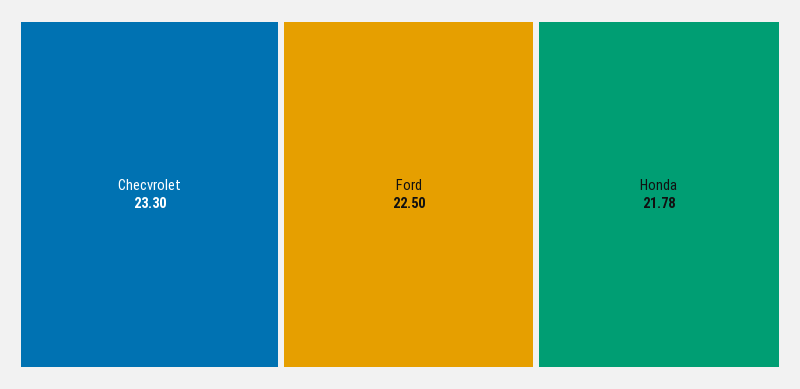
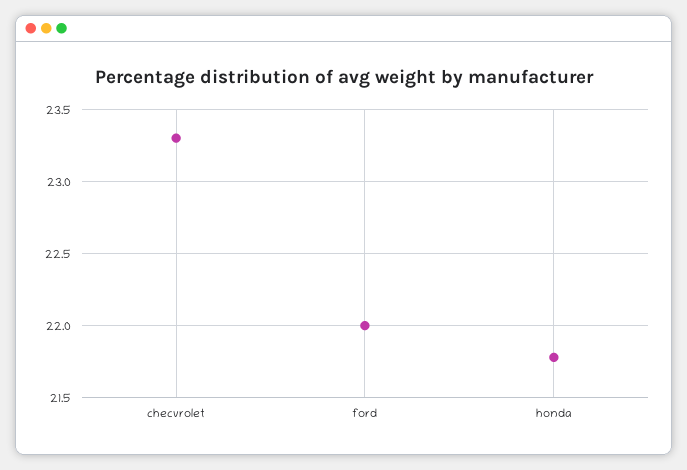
Ford: 22.5 -> 22

